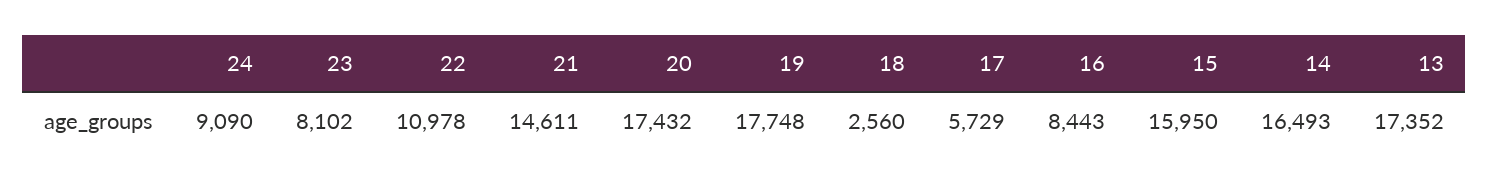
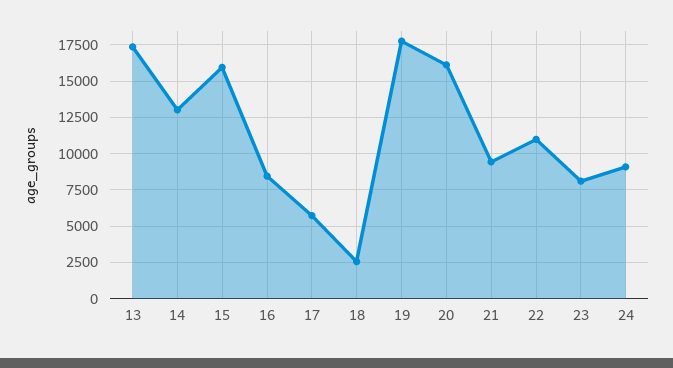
21: 14611 -> 9500
20: 17432 -> 16000
14: 16493 -> 13000

